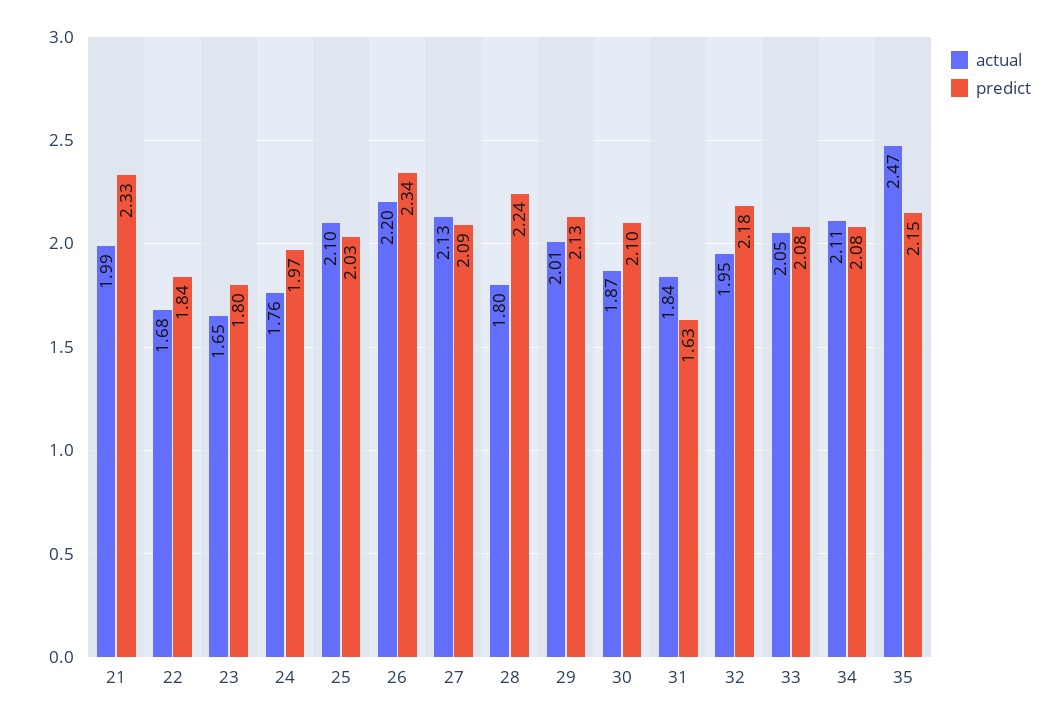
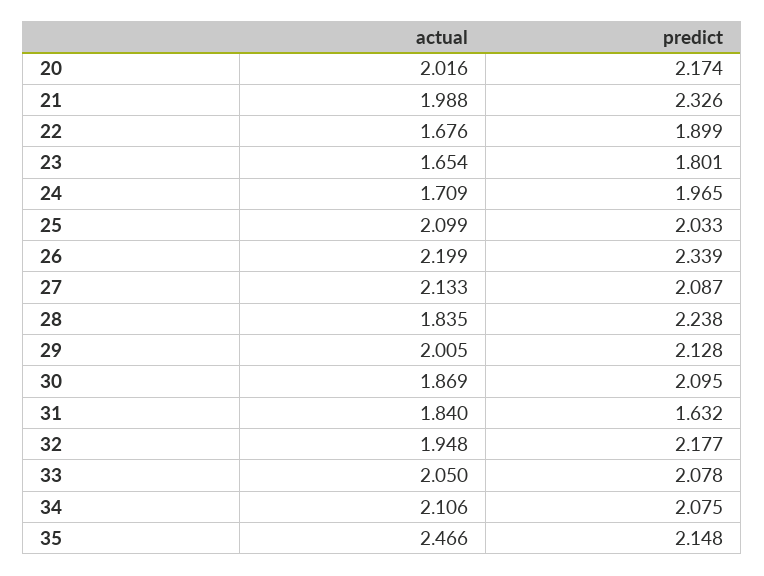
predict, 22: 1.84 -> 1.899
actual, 24: 1.76 -> 1.709
actual, 28: 1.8 -> 1.835
actual, 20: none -> 2.016
predict, 20: none -> 2.174

